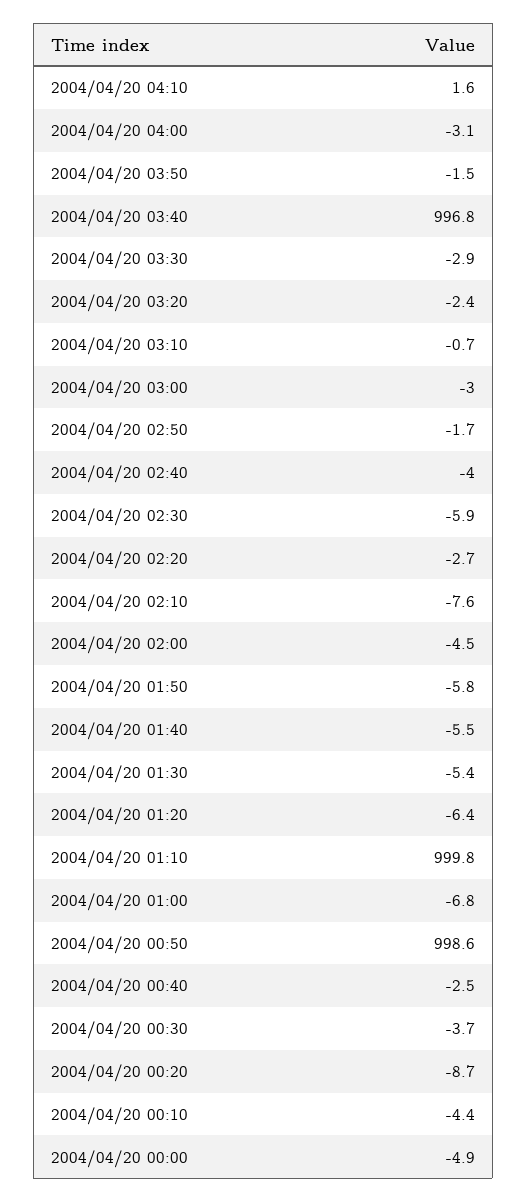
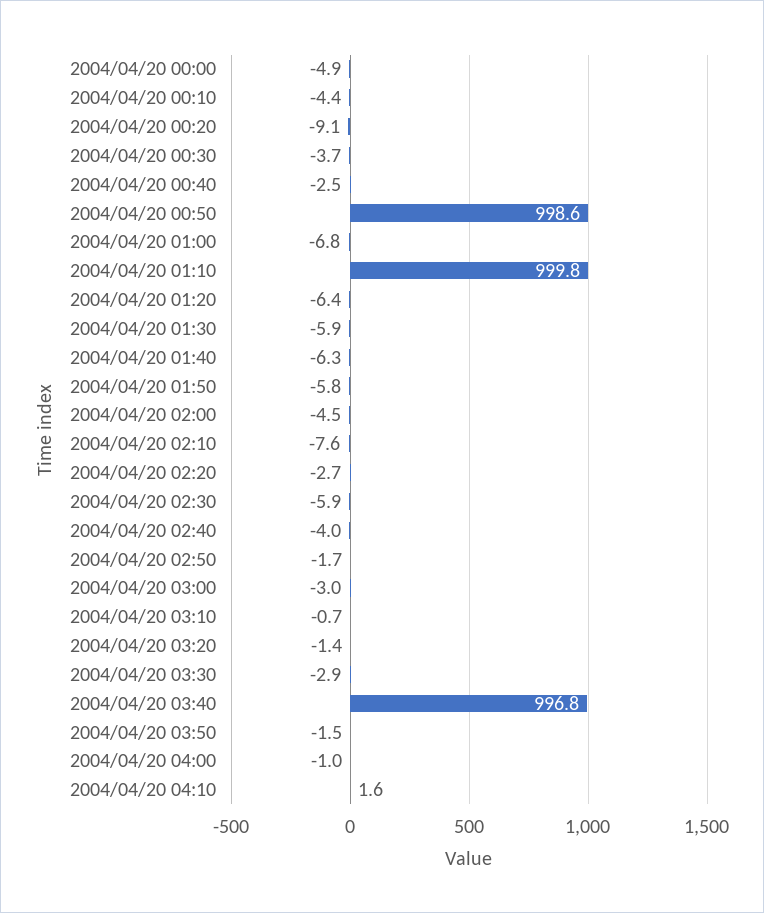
2004/04/20 04:00: -3.1 -> -1
2004/04/20 03:20: -2.4 -> -1.4
2004/04/20 01:40: -5.5 -> -6.3
2004/04/20 01:30: -5.4 -> -5.9
2004/04/20 00:20: -8.7 -> -9.1

